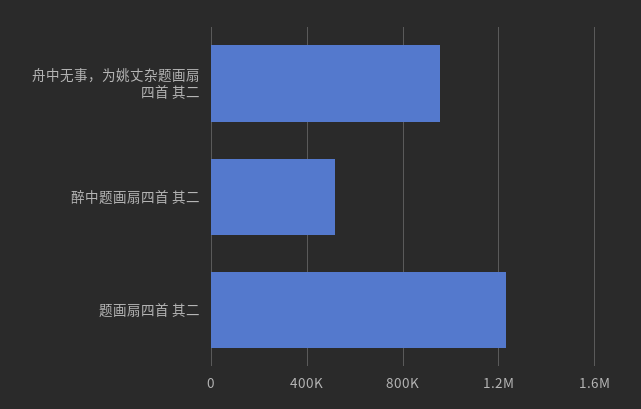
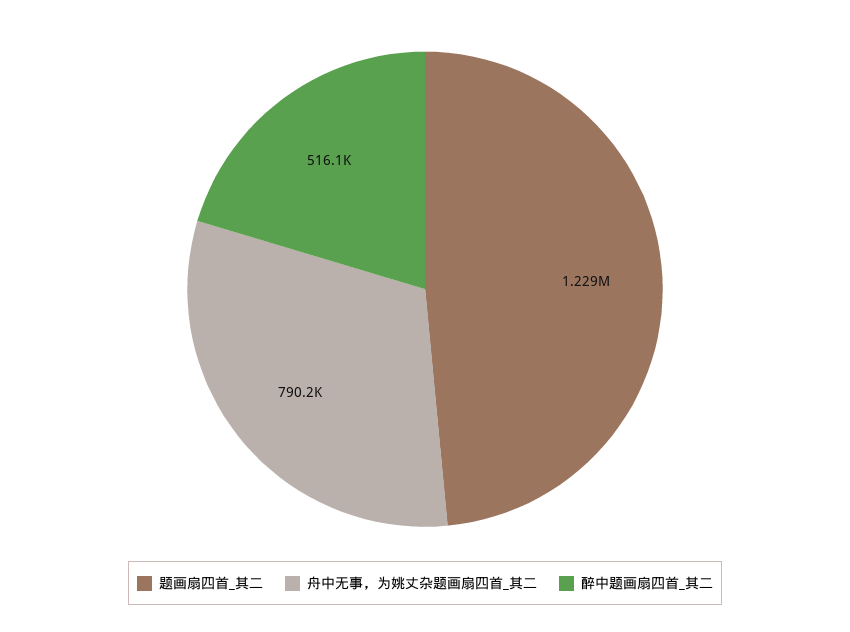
舟中无事，为姚丈杂题画扇四首 其二: 950000 -> 790200

